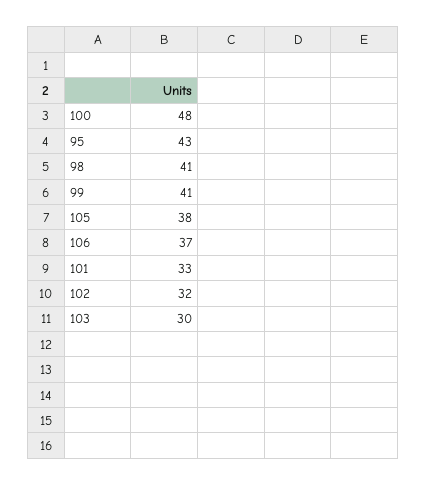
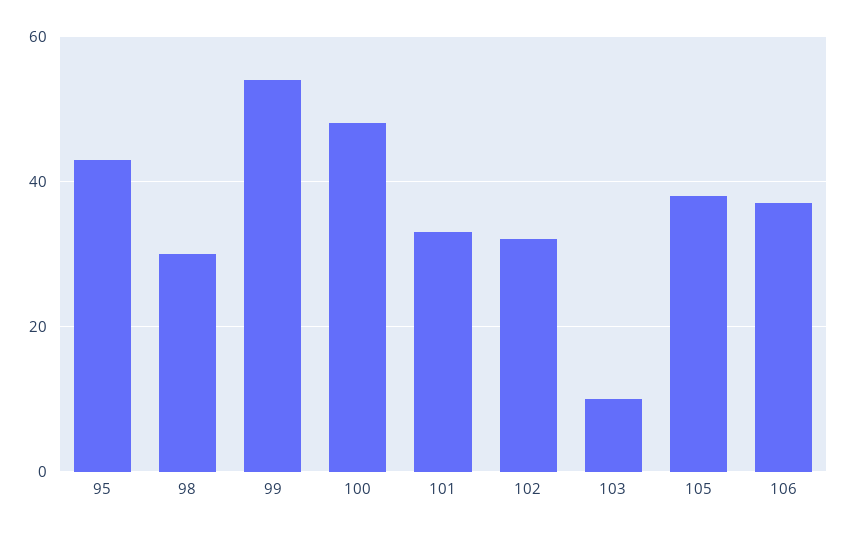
98: 41 -> 30
99: 41 -> 55
103: 30 -> 10

